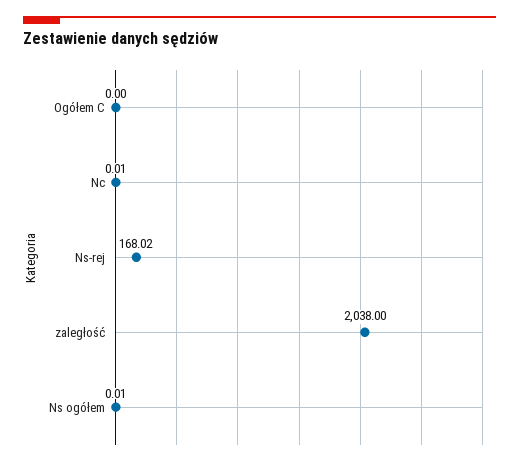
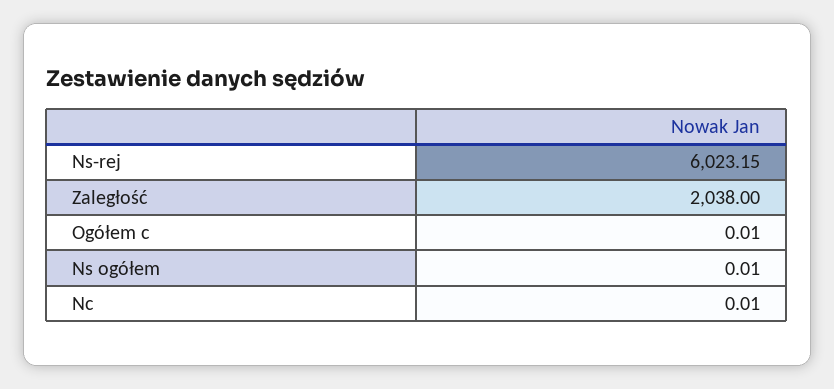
Ogółem C: 0 -> 0.01
Ns-rej: 168.02 -> 6023.15

